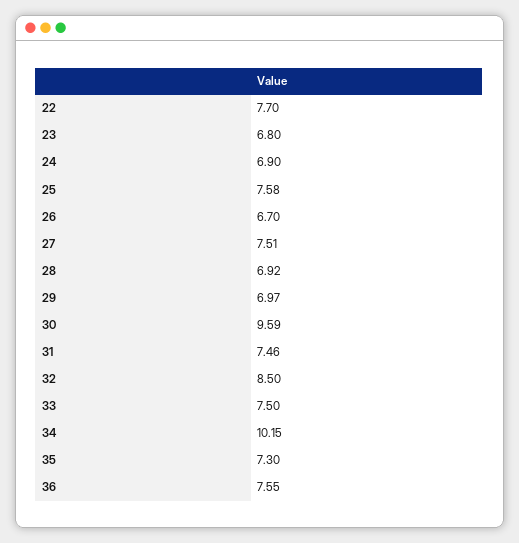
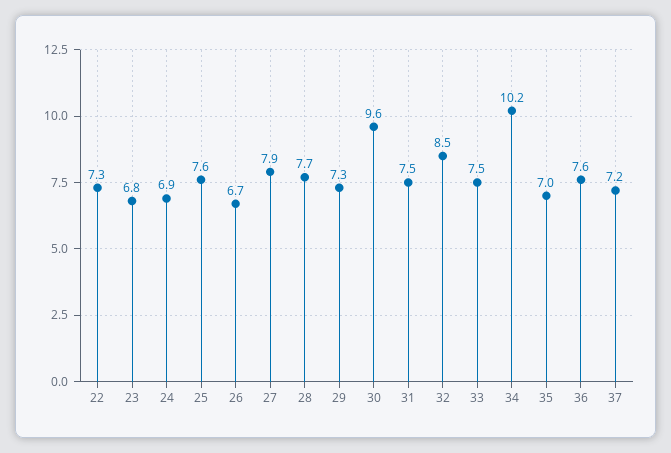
22: 7.7 -> 7.3
27: 7.51 -> 7.9
28: 6.92 -> 7.7
29: 6.97 -> 7.3
35: 7.3 -> 7
37: none -> 7.2

